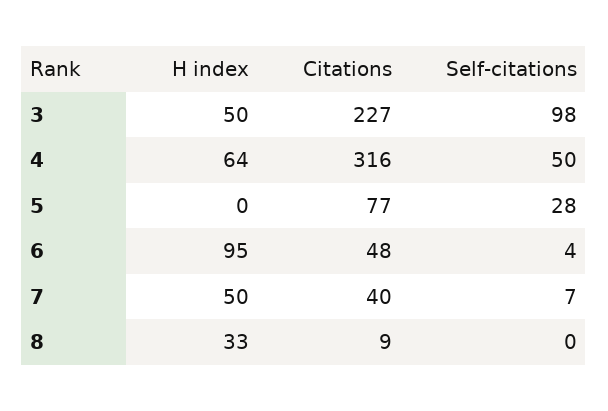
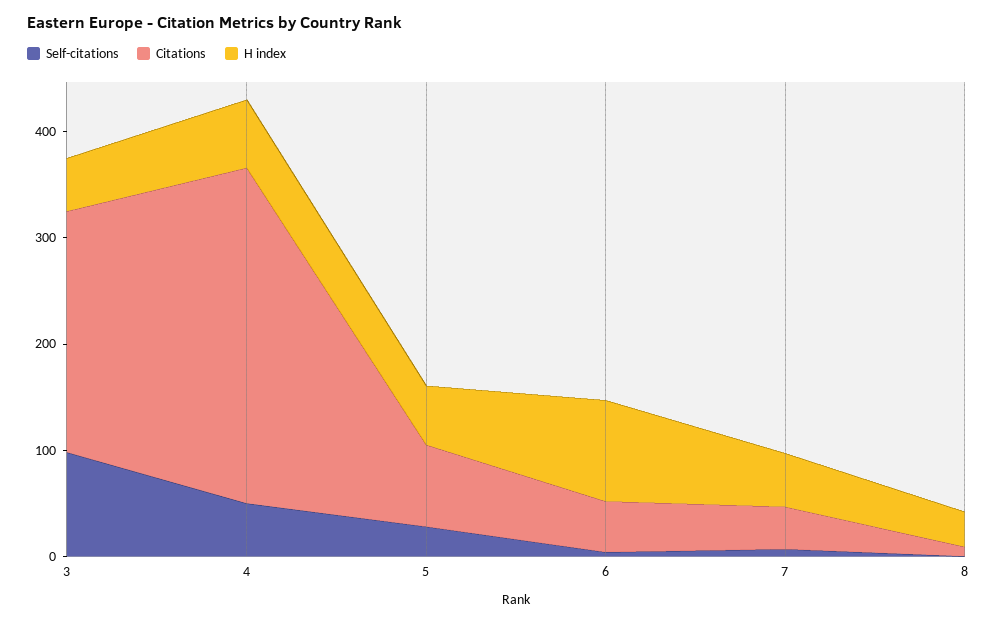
H index, 5: 0 -> 60

